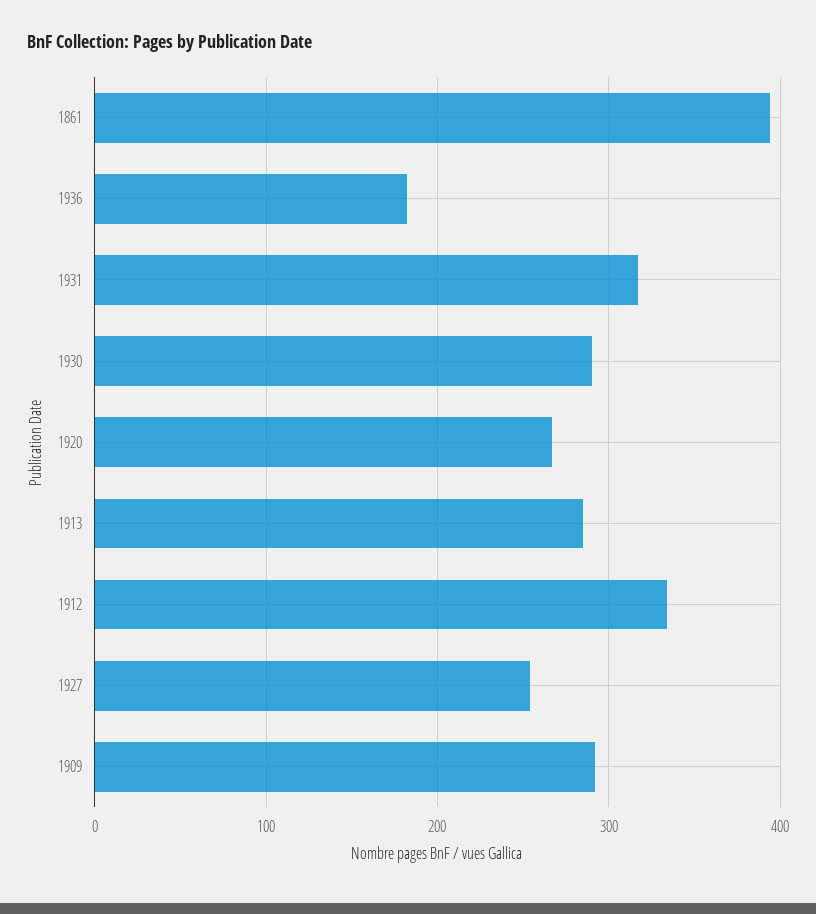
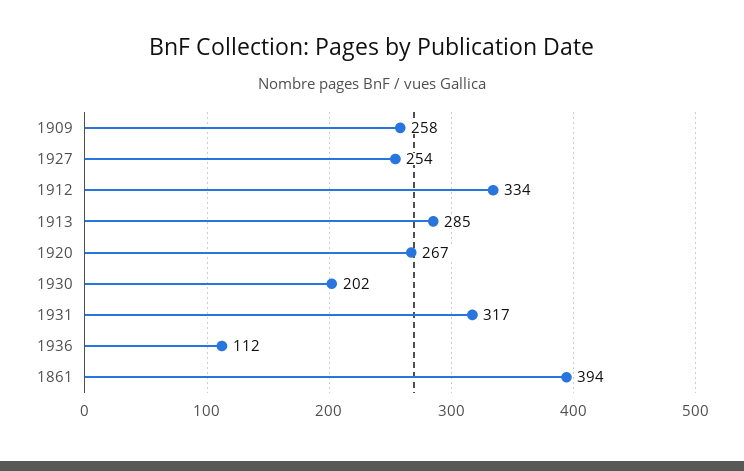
1936: 180 -> 112
1930: 290 -> 202
1909: 290 -> 258

